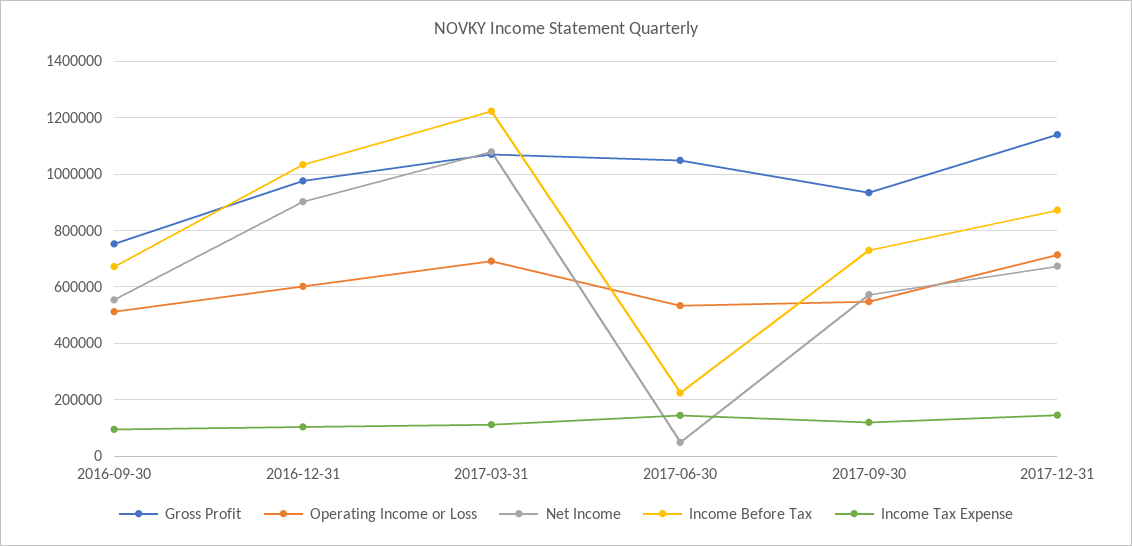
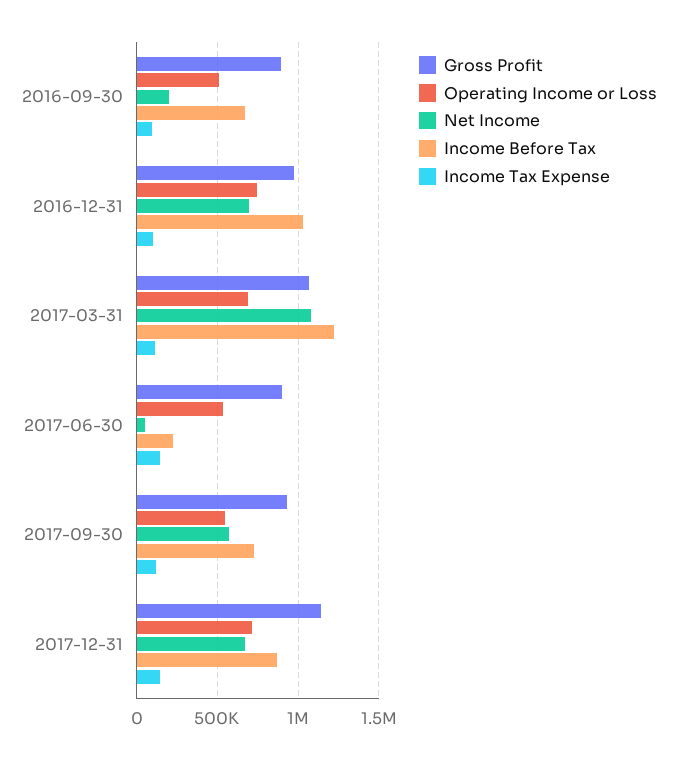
Gross Profit, 2016-09-30: 750000 -> 900000
Net Income, 2016-09-30: 550000 -> 200000
Operating Income or Loss, 2016-12-31: 600000 -> 750000
Net Income, 2016-12-31: 900000 -> 700000
Gross Profit, 2017-06-30: 1050000 -> 900000

